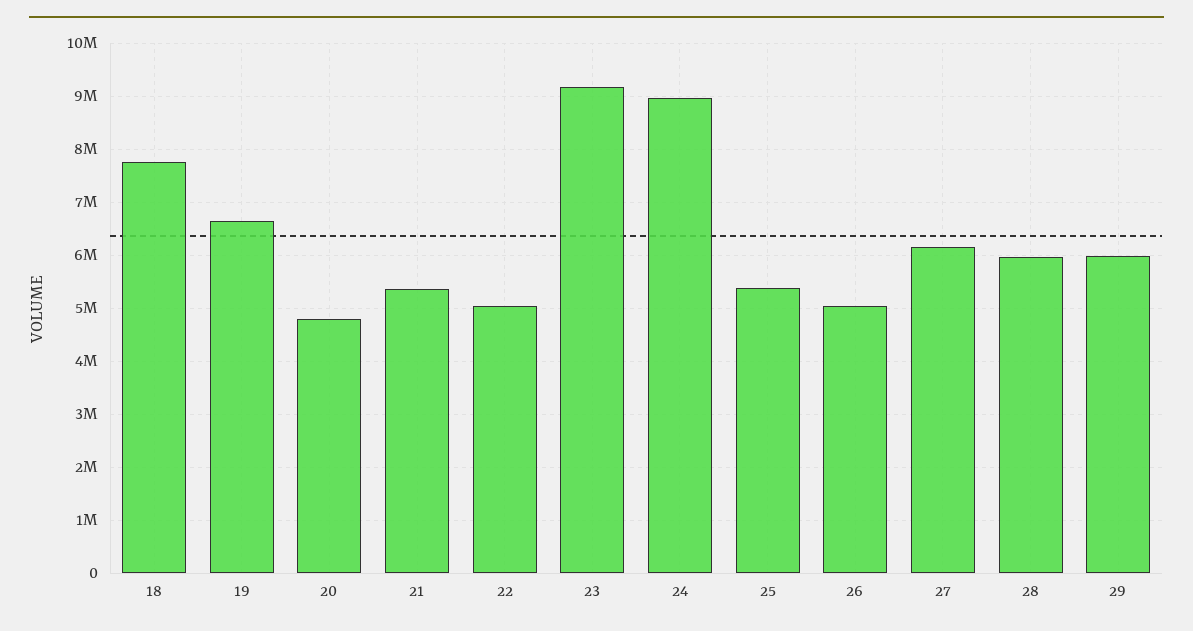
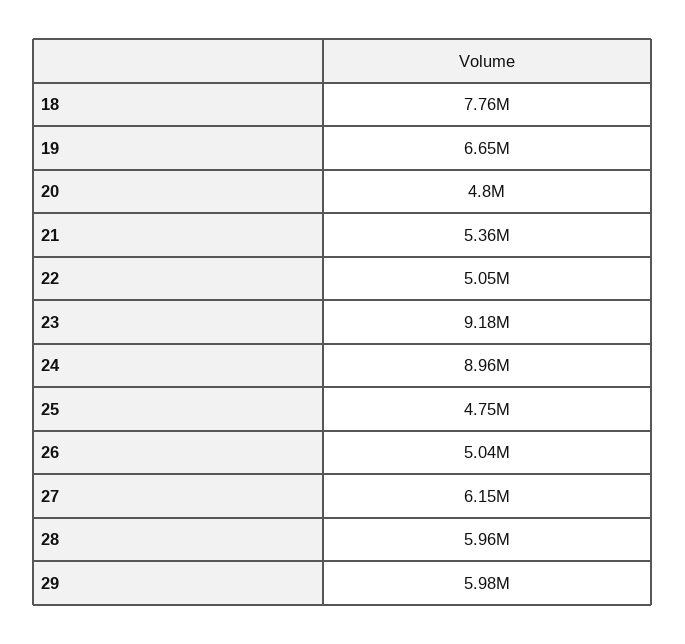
25: 5400000 -> 4750000

